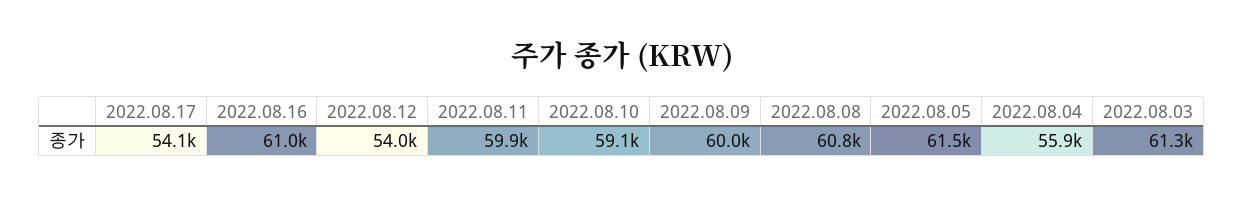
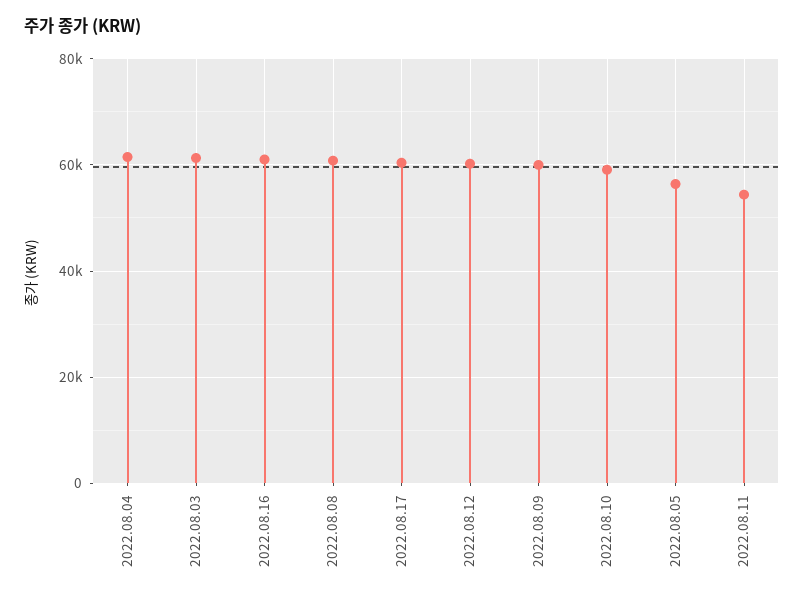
2022.08.17: 54100 -> 60000
2022.08.12: 54000 -> 60000
2022.08.11: 59900 -> 54000
2022.08.05: 61500 -> 56000
2022.08.04: 55900 -> 62000

